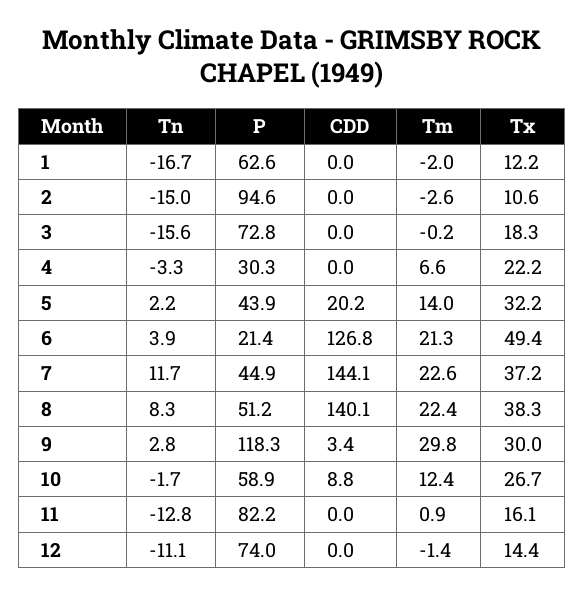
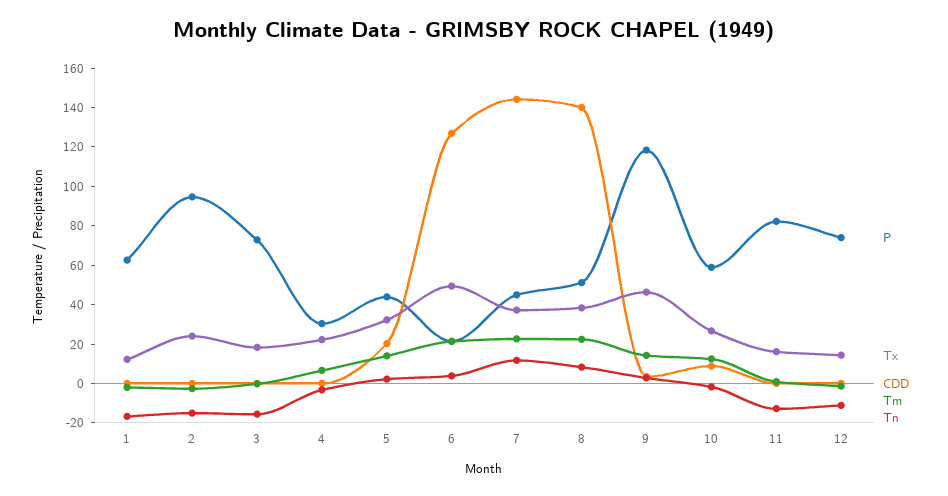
Tx, 2: 10.6 -> 25
Tm, 9: 29.8 -> 15
Tx, 9: 30 -> 45

